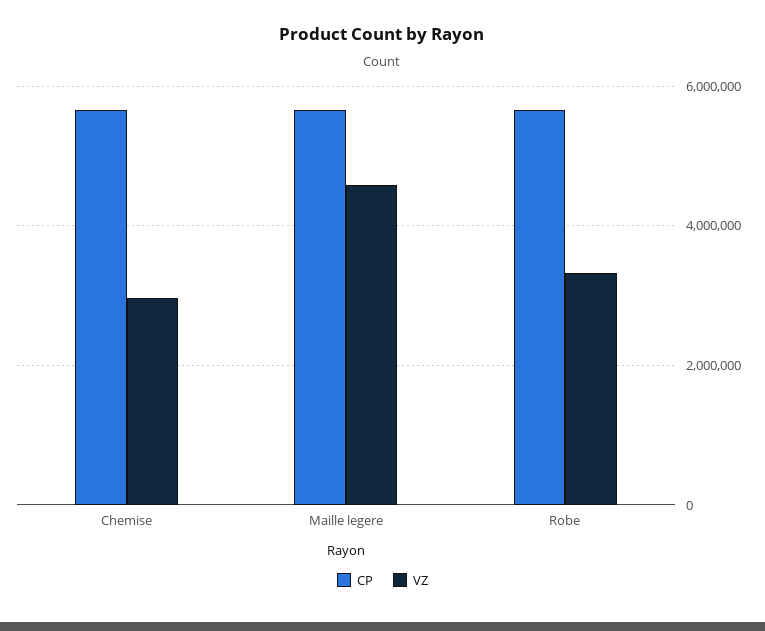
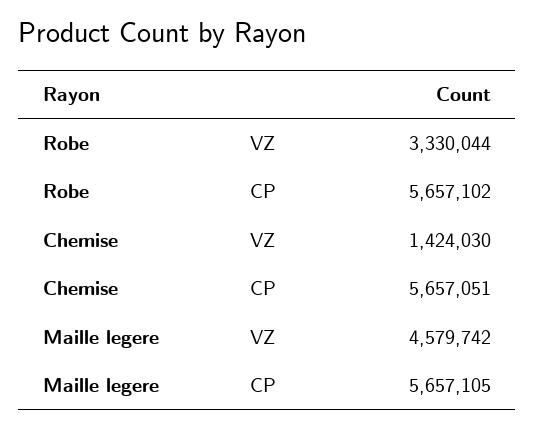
VZ, Chemise: 3000000 -> 1424030

